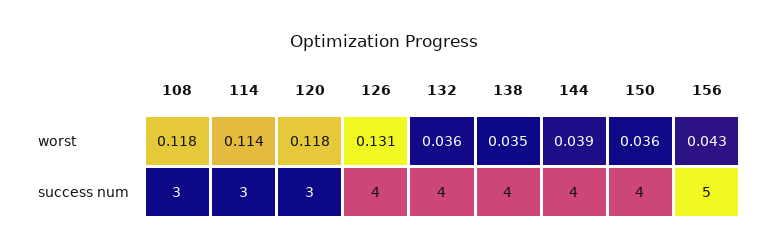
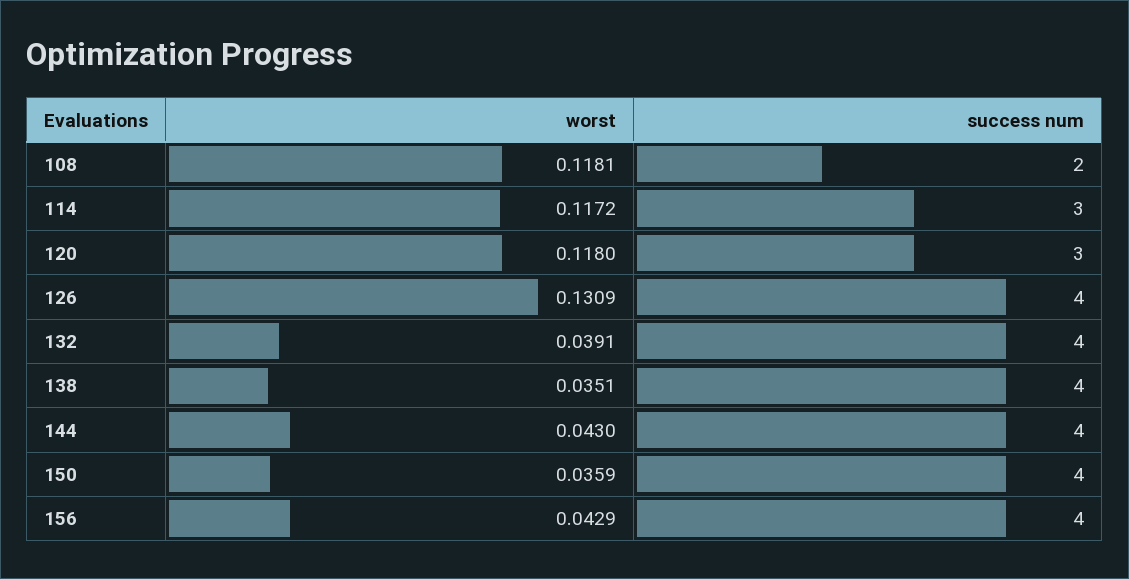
114, worst: 0.114 -> 0.1172
132, worst: 0.036 -> 0.0391
144, worst: 0.039 -> 0.043
108, success num: 3 -> 2
156, success num: 5 -> 4

